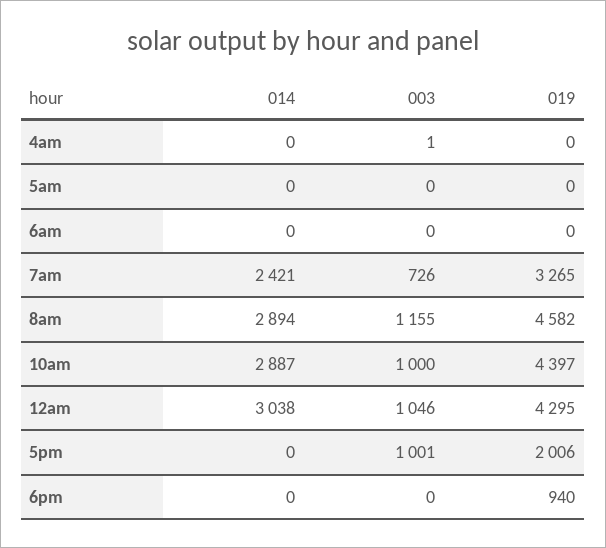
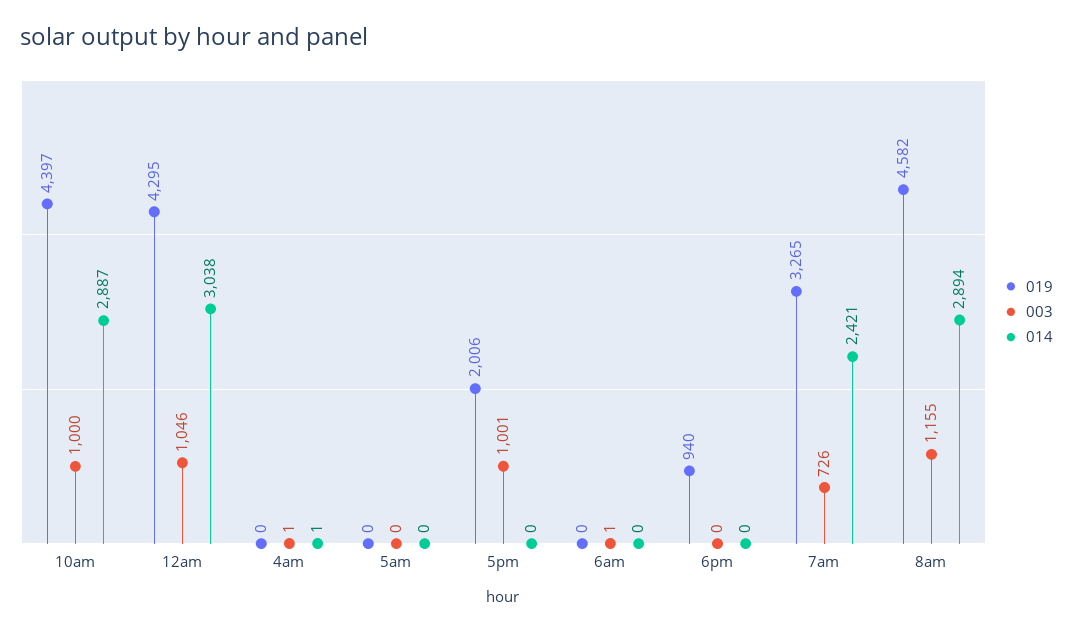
014, 4am: 0 -> 1
003, 6am: 0 -> 1

